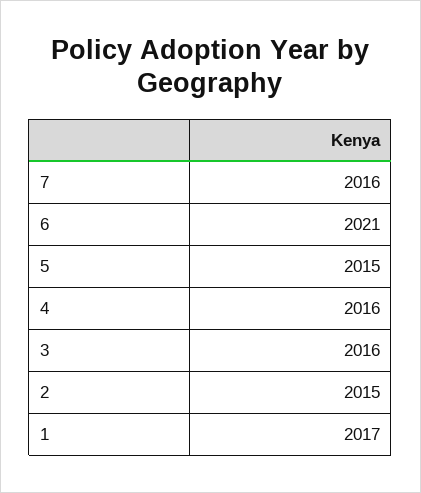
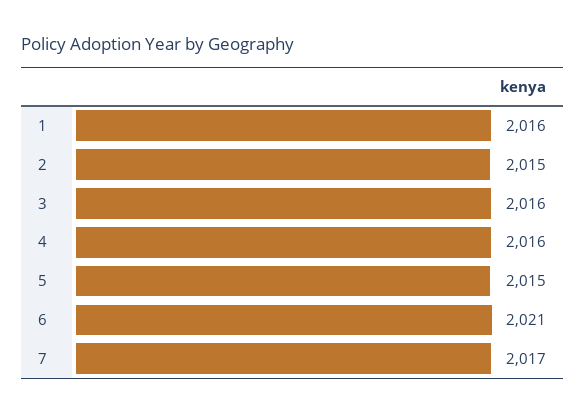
7: 2016 -> 2017
1: 2017 -> 2016

